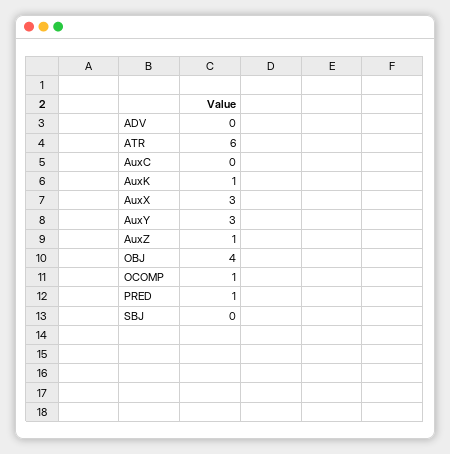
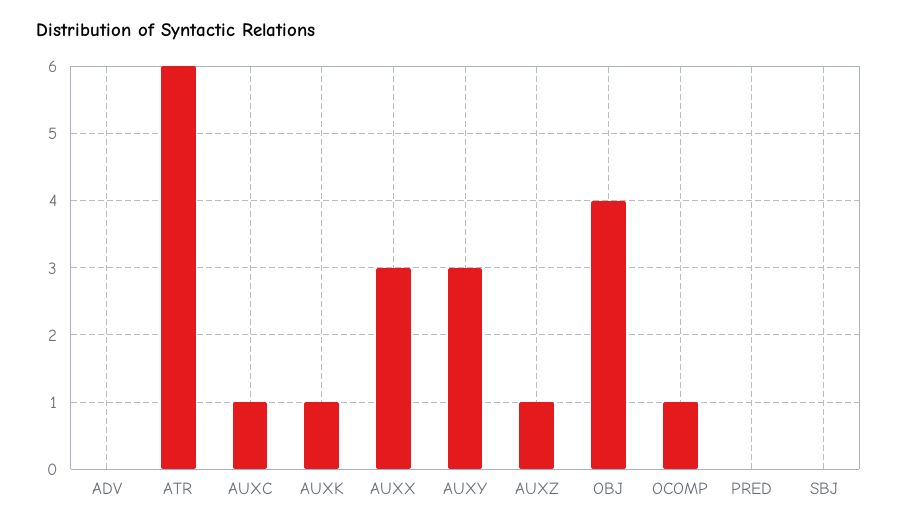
AuxC: 0 -> 1
PRED: 1 -> 0

